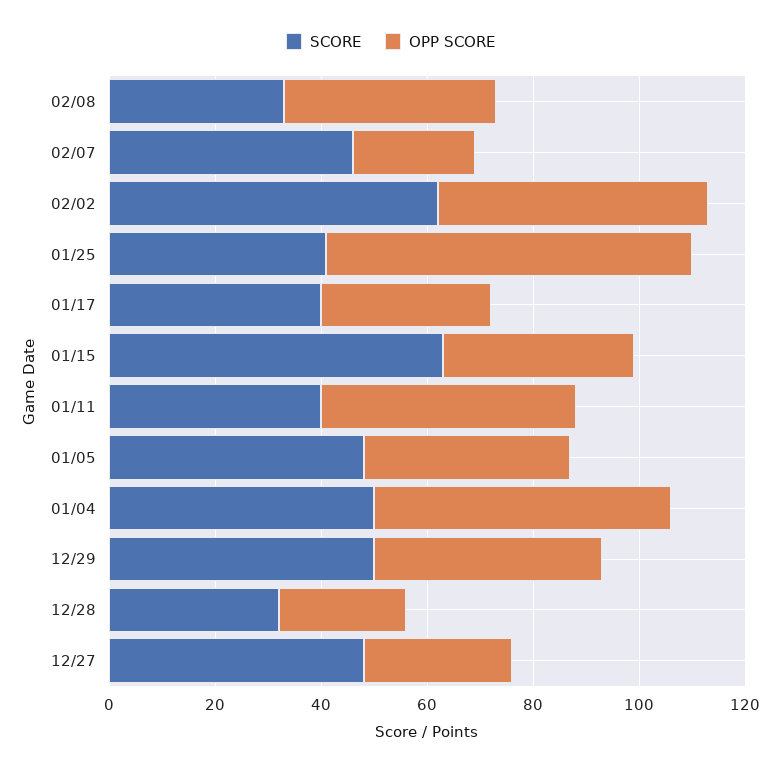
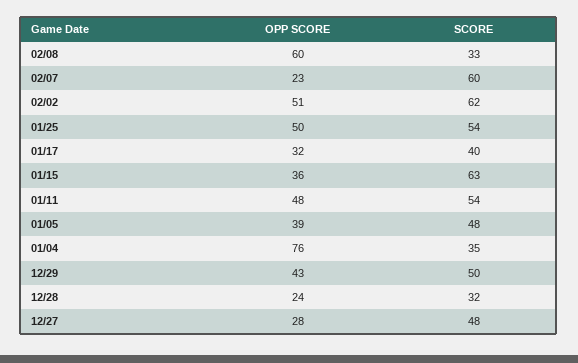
OPP SCORE, 02/08: 40 -> 60
SCORE, 02/07: 45 -> 60
SCORE, 01/25: 40 -> 54
OPP SCORE, 01/25: 70 -> 50
SCORE, 01/11: 40 -> 54
SCORE, 01/04: 50 -> 35
OPP SCORE, 01/04: 55 -> 76

